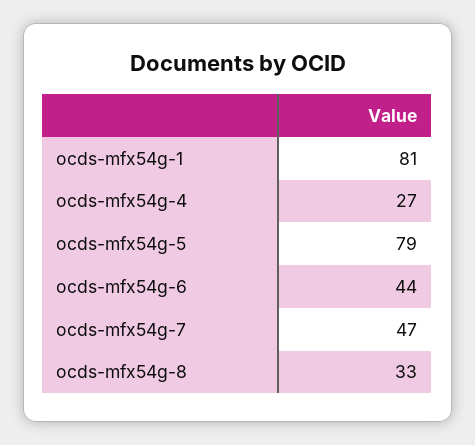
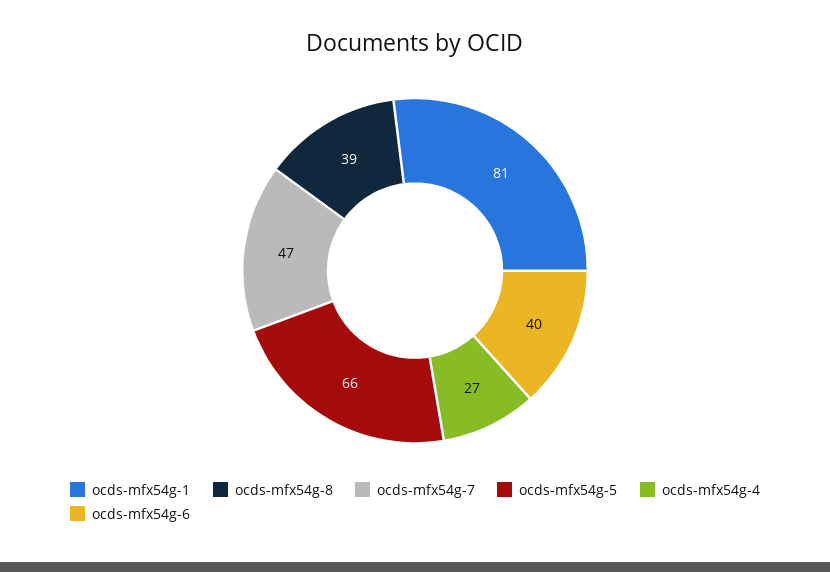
ocds-mfx54g-5: 79 -> 66
ocds-mfx54g-6: 44 -> 40
ocds-mfx54g-8: 33 -> 39

